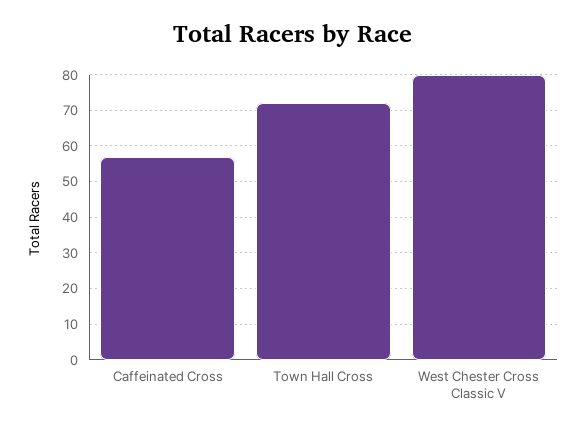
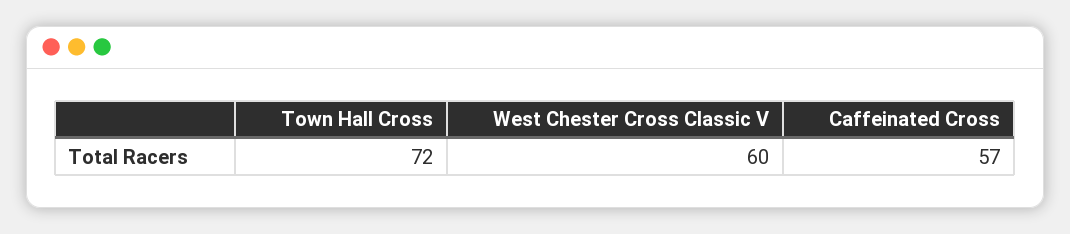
West Chester Cross Classic V: 80 -> 60

